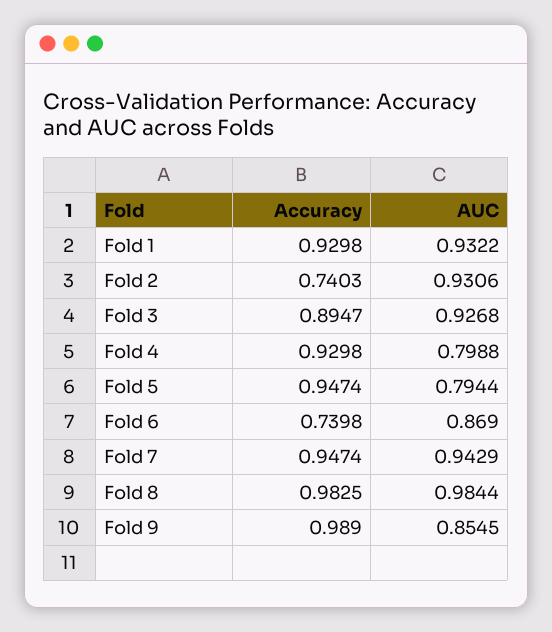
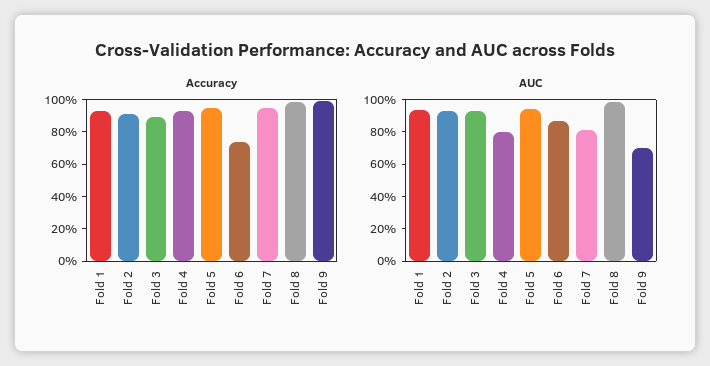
Accuracy, Fold 2: 0.7403 -> 0.9
AUC, Fold 5: 0.7944 -> 0.95
AUC, Fold 7: 0.9429 -> 0.8
AUC, Fold 9: 0.8545 -> 0.7

